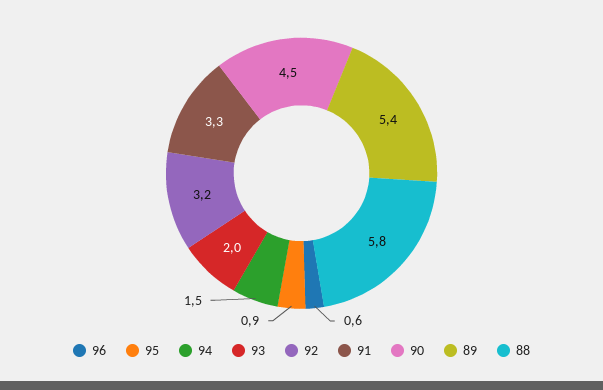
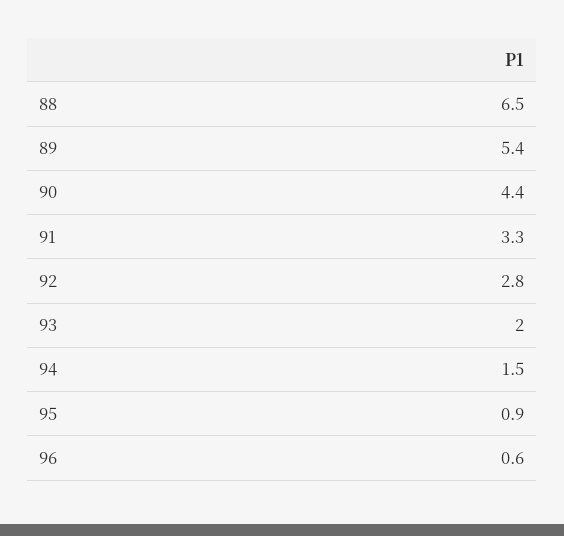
92: 3.2 -> 2.8
90: 4.5 -> 4.4
88: 5.8 -> 6.5

